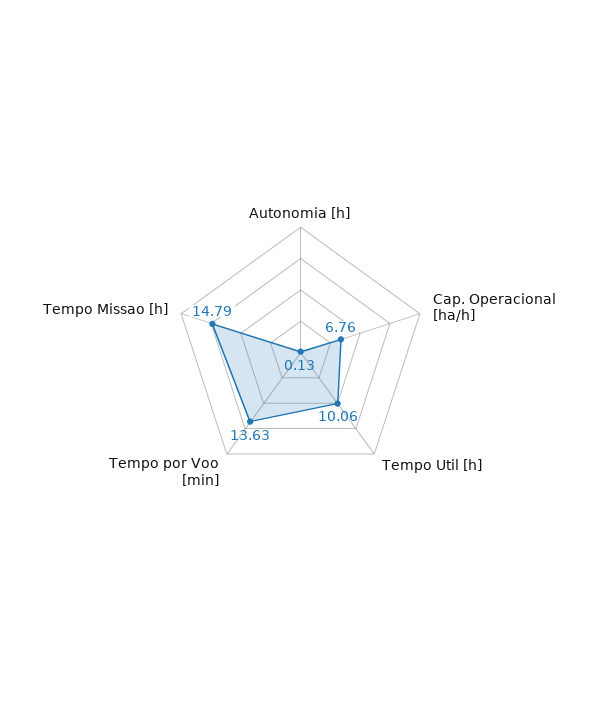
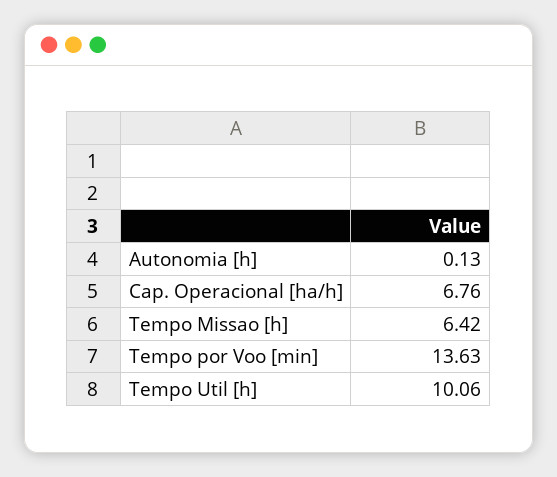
Tempo Missao [h]: 14.79 -> 6.42

